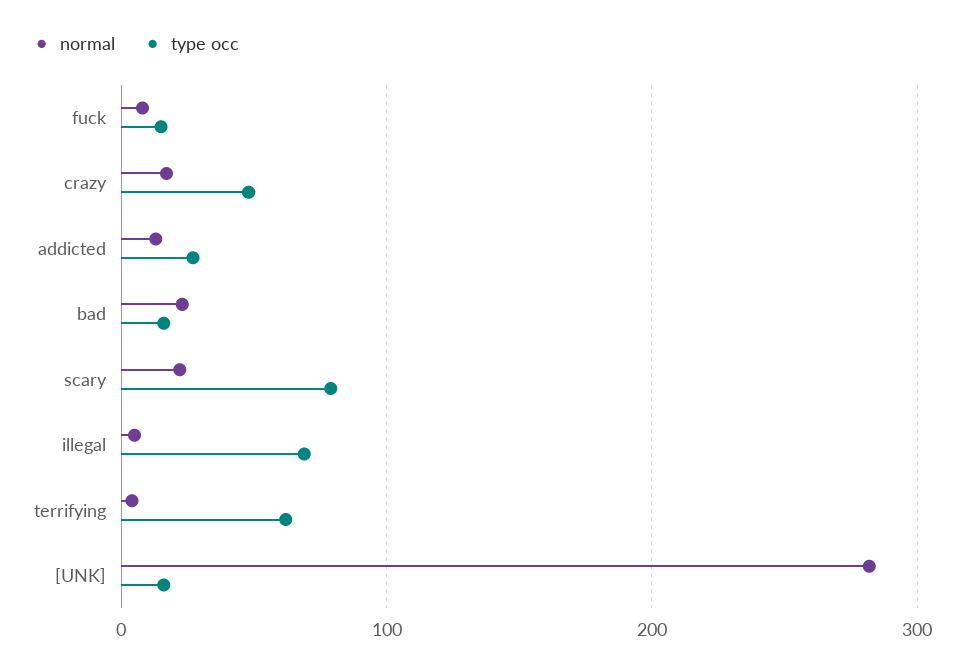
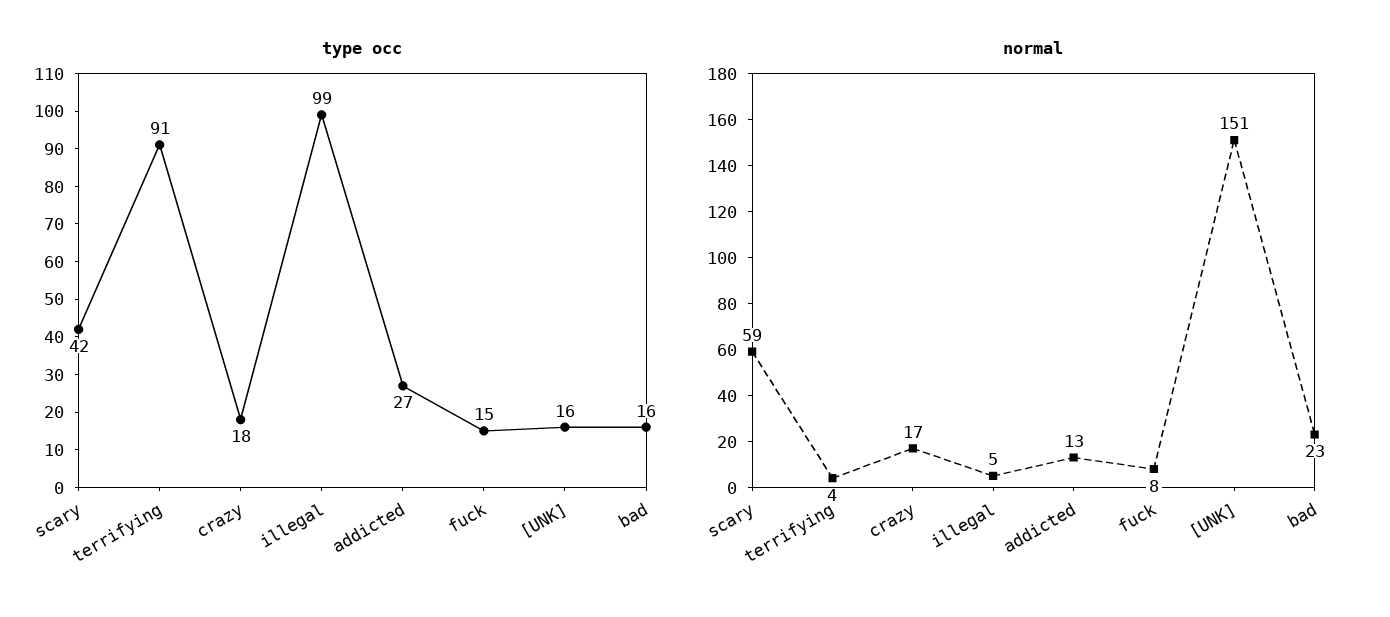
type occ, crazy: 50 -> 18
normal, scary: 20 -> 59
type occ, scary: 80 -> 42
type occ, illegal: 70 -> 99
type occ, terrifying: 60 -> 91
normal, [UNK]: 280 -> 151

